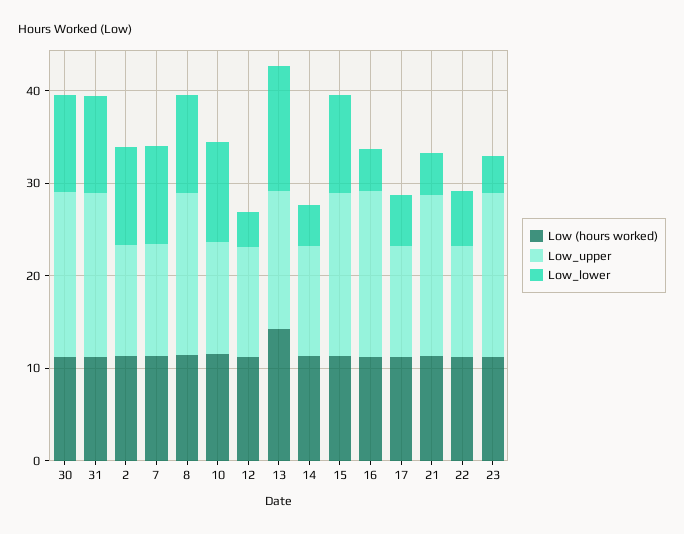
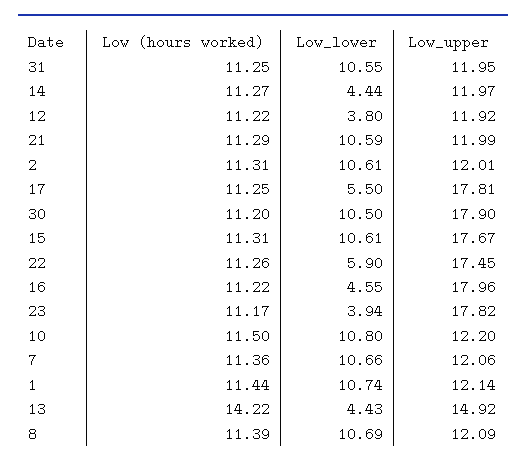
Low_upper, 31: 18 -> 11.95
Low_upper, 8: 18 -> 12.09
Low_lower, 13: 14 -> 4.43
Low_upper, 17: 12 -> 17.81
Low_upper, 21: 18 -> 11.99
Low_lower, 21: 4 -> 10.59
Low_upper, 22: 12 -> 17.45
Low (hours worked), 1: none -> 11.44
Low_lower, 1: none -> 10.74
Low_upper, 1: none -> 12.14

